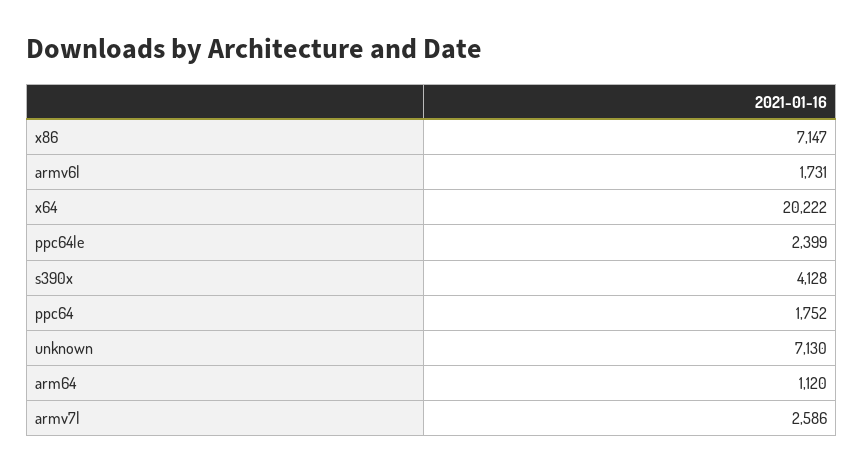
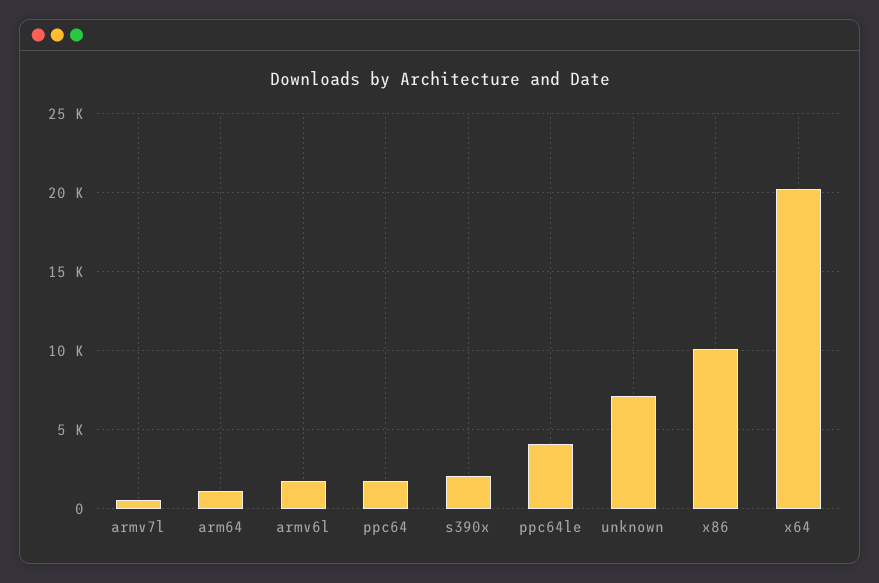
x86: 7147 -> 10000
ppc64le: 2399 -> 4000
s390x: 4128 -> 2000
armv7l: 2586 -> 500

